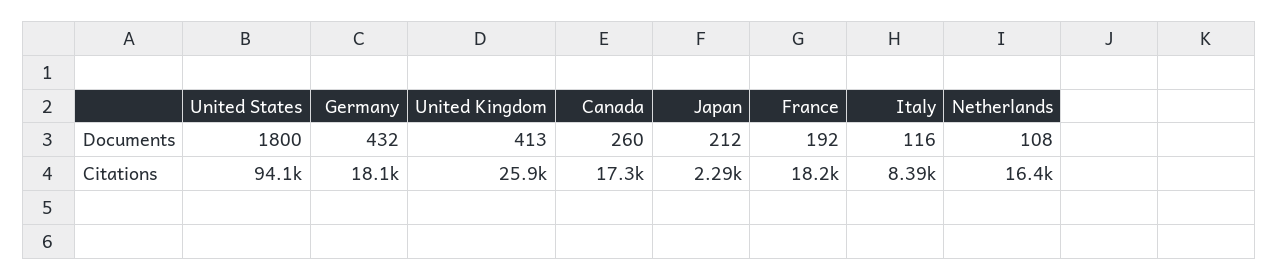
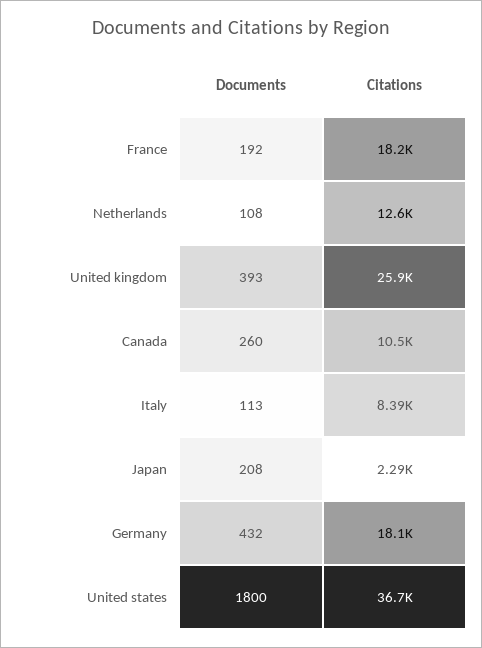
United Kingdom, Documents: 413 -> 393
Japan, Documents: 212 -> 208
Italy, Documents: 116 -> 113
United States, Citations: 94100 -> 36700
Canada, Citations: 17300 -> 10500
Netherlands, Citations: 16400 -> 12600

